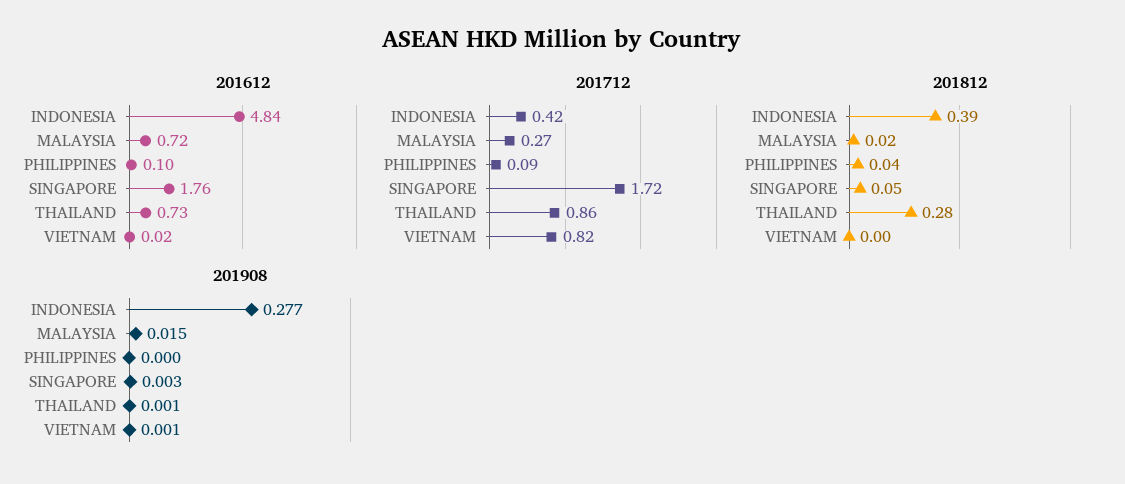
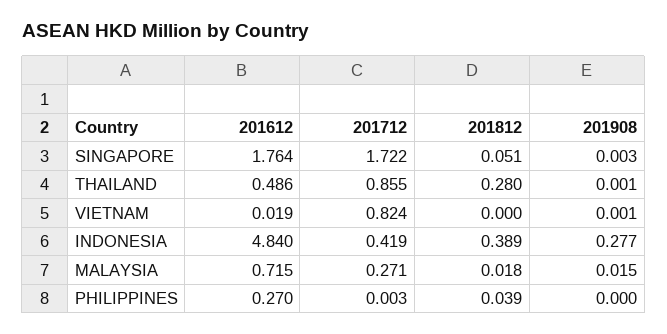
201612, PHILIPPINES: 0.1 -> 0.27
201612, THAILAND: 0.73 -> 0.486
201712, PHILIPPINES: 0.09 -> 0.003

